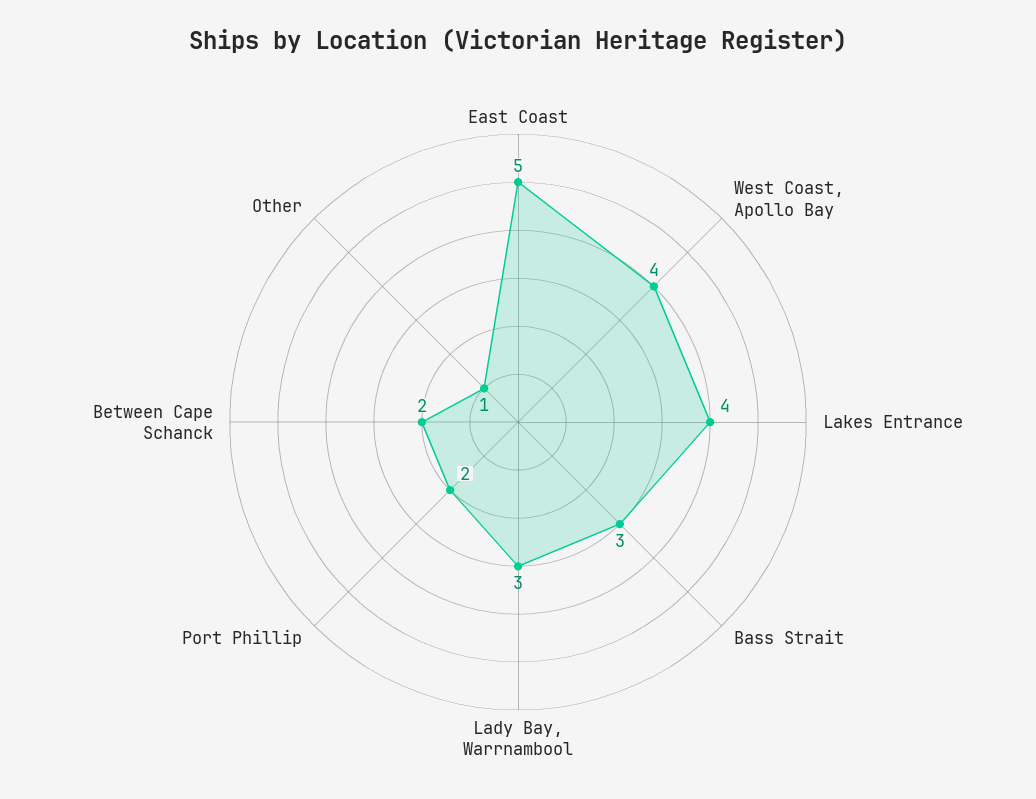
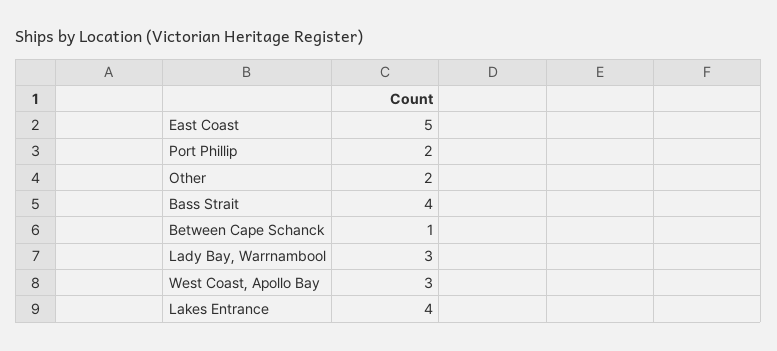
West Coast, Apollo Bay: 4 -> 3
Bass Strait: 3 -> 4
Between Cape Schanck: 2 -> 1
Other: 1 -> 2

